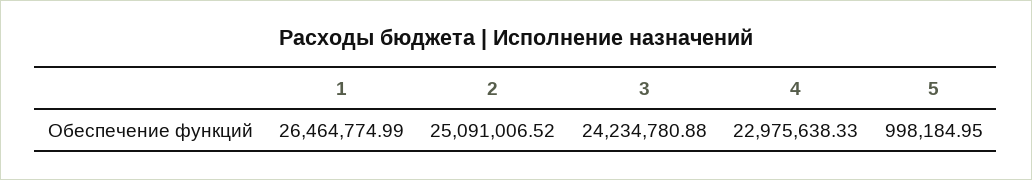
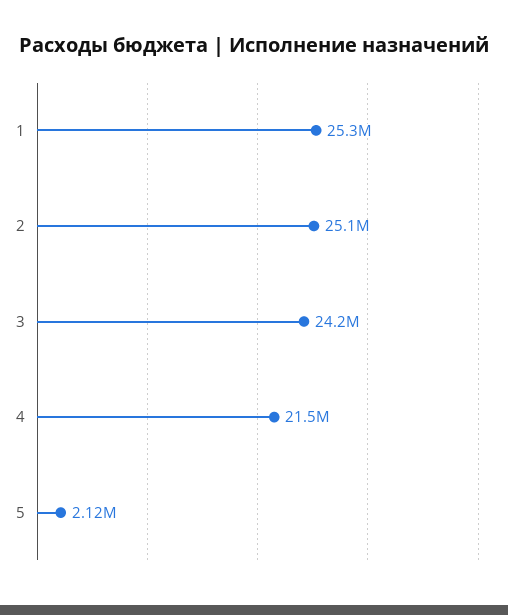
1: 26464774.99 -> 25300000
4: 22975638.33 -> 21500000
5: 998184.95 -> 2120000

